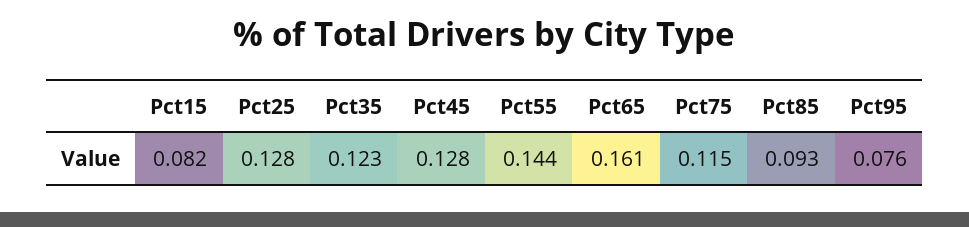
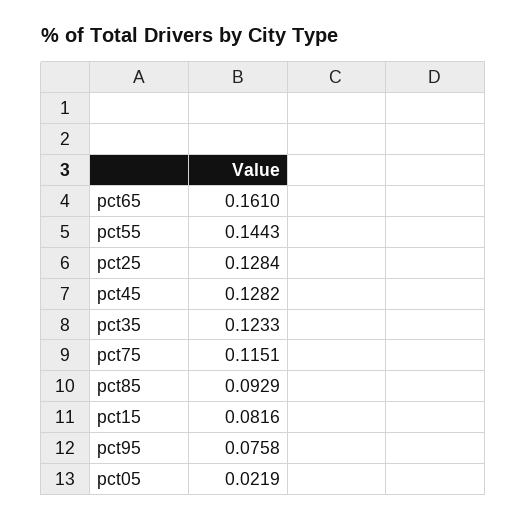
pct05: none -> 0.0219

